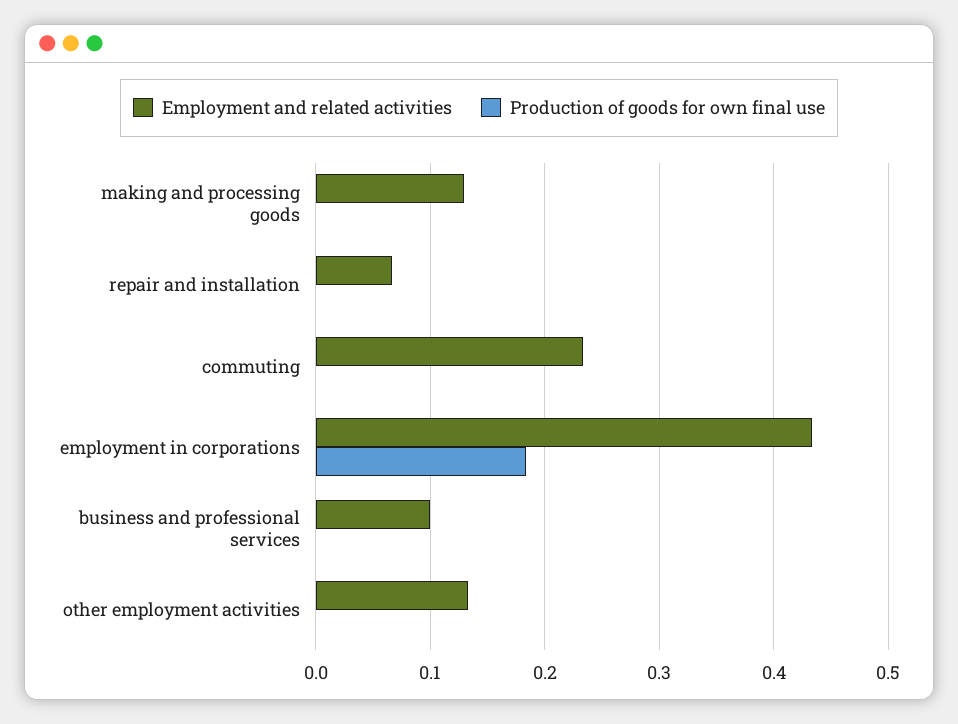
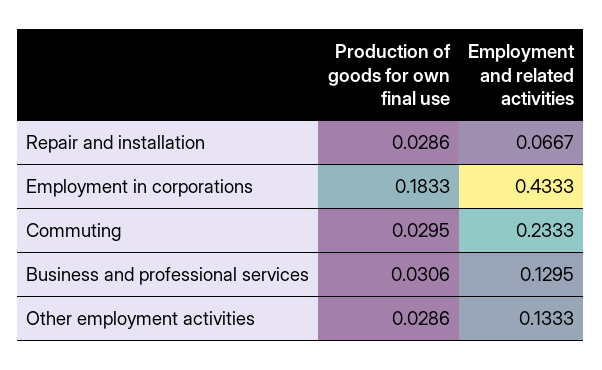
Employment and related activities, making and processing goods: 0.13 -> none
Production of goods for own final use, making and processing goods: 0 -> none
Production of goods for own final use, repair and installation: 0 -> 0.0286
Production of goods for own final use, commuting: 0 -> 0.0295
Employment and related activities, business and professional services: 0.1 -> 0.1295
Production of goods for own final use, business and professional services: 0 -> 0.0306
Production of goods for own final use, other employment activities: 0 -> 0.0286

